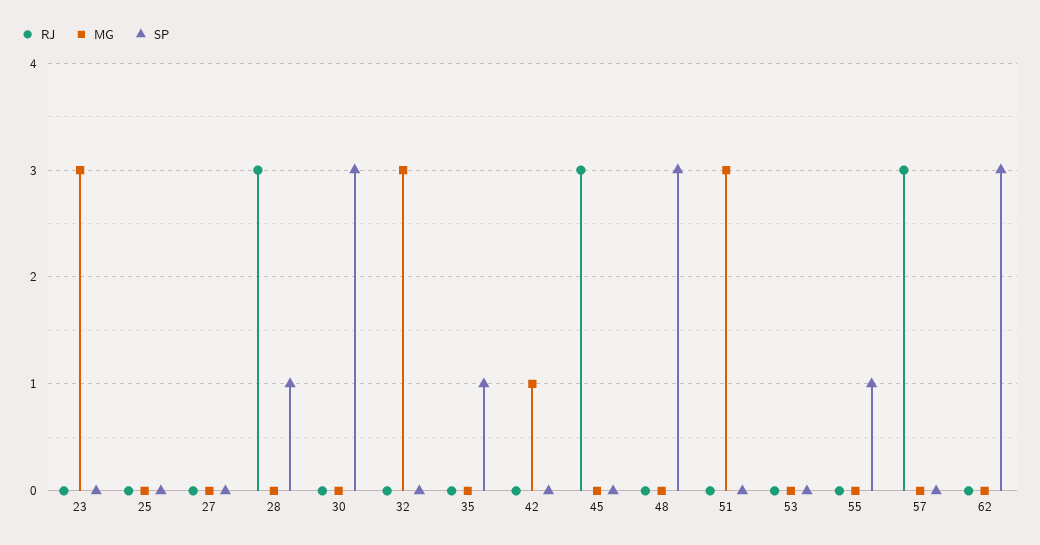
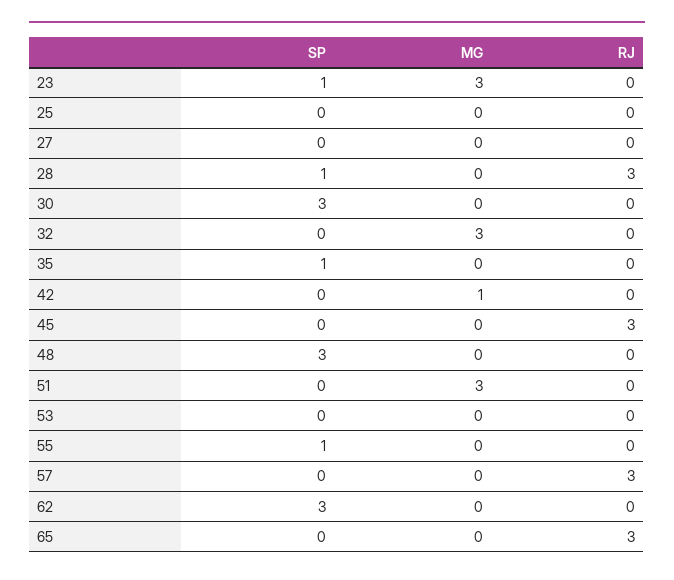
SP, 23: 0 -> 1
SP, 65: none -> 0
MG, 65: none -> 0
RJ, 65: none -> 3

